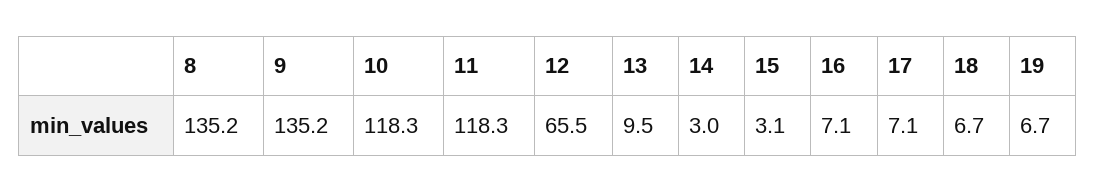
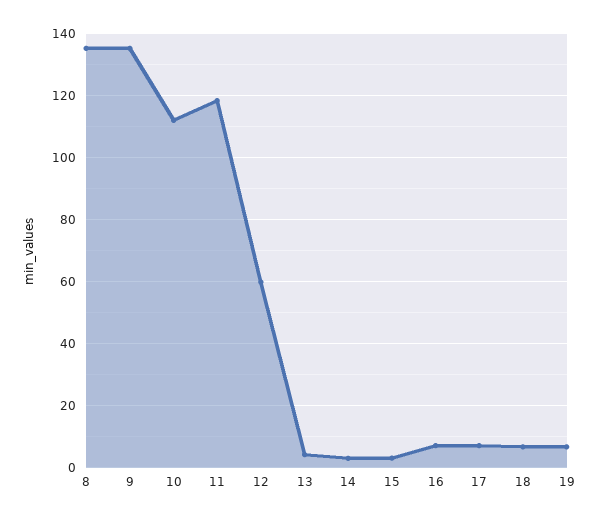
10: 118.3 -> 112
12: 65.5 -> 60
13: 9.5 -> 4

